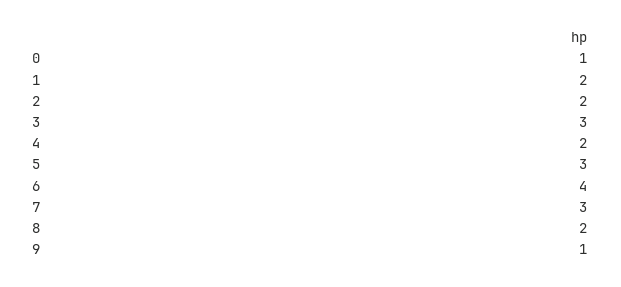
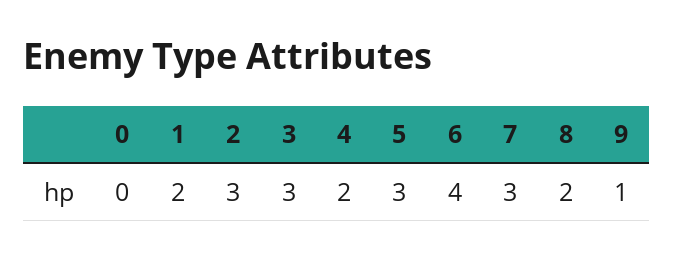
0: 1 -> 0
2: 2 -> 3

